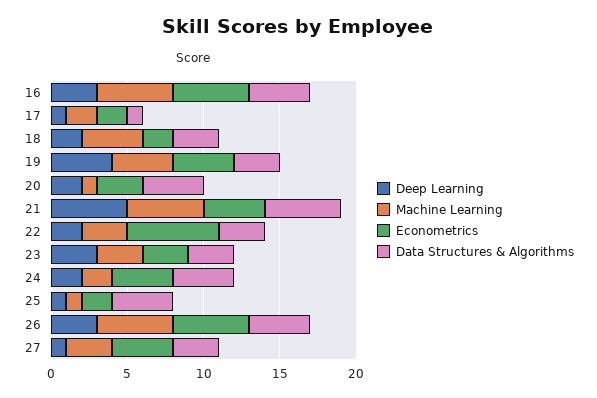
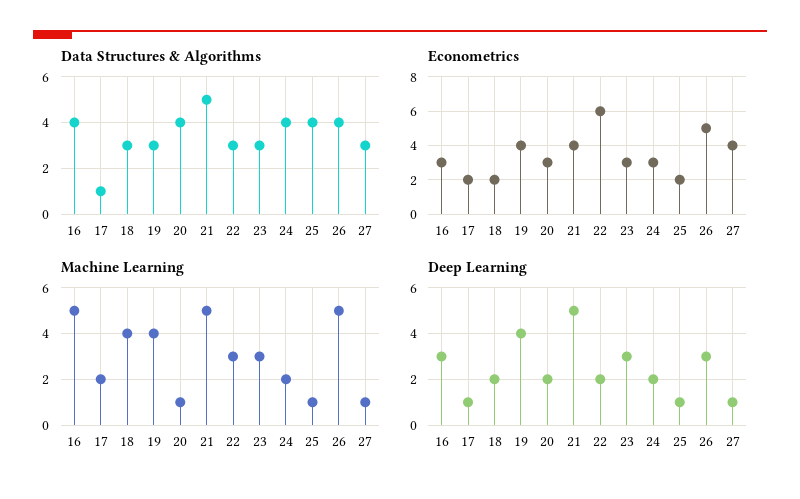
Econometrics, 16: 5 -> 3
Econometrics, 24: 4 -> 3
Machine Learning, 27: 3 -> 1

